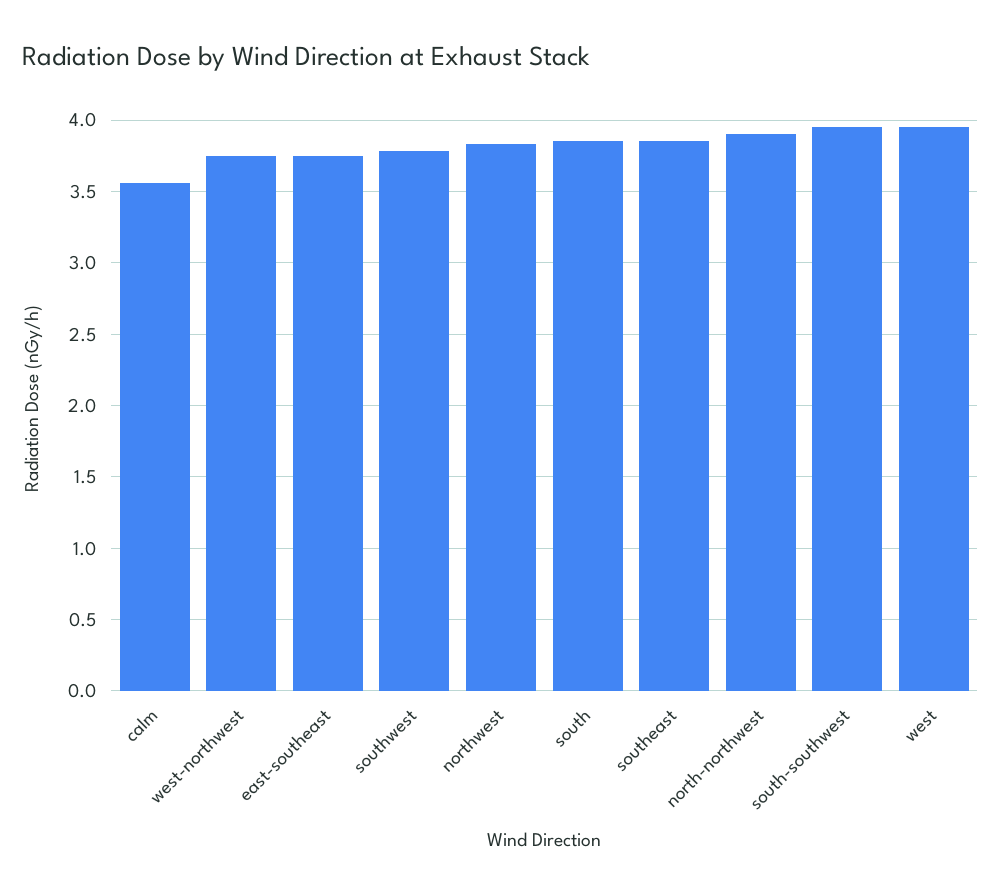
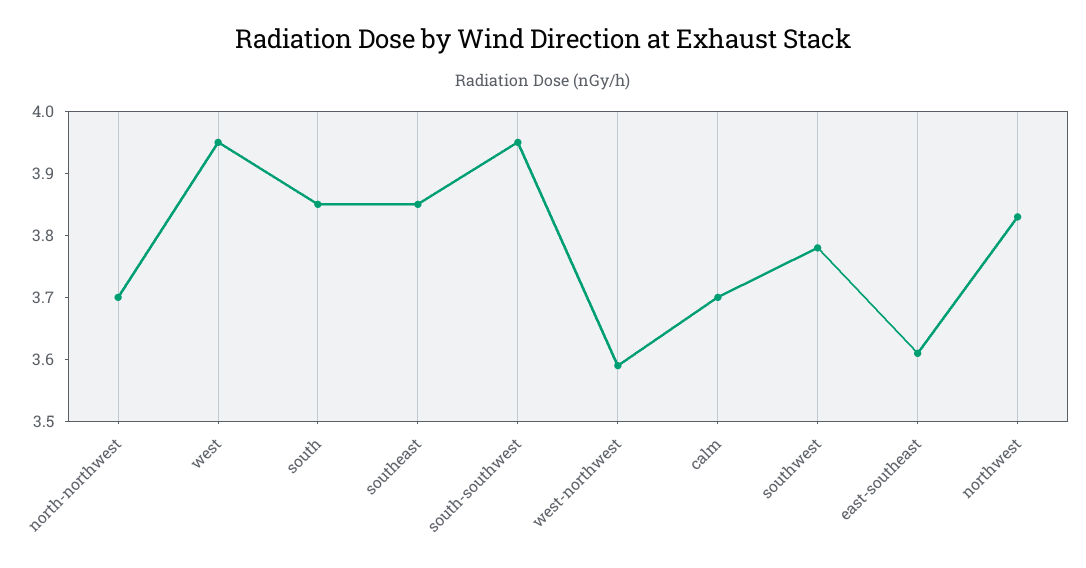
calm: 3.55 -> 3.7
west-northwest: 3.75 -> 3.6
east-southeast: 3.75 -> 3.6
north-northwest: 3.9 -> 3.7

